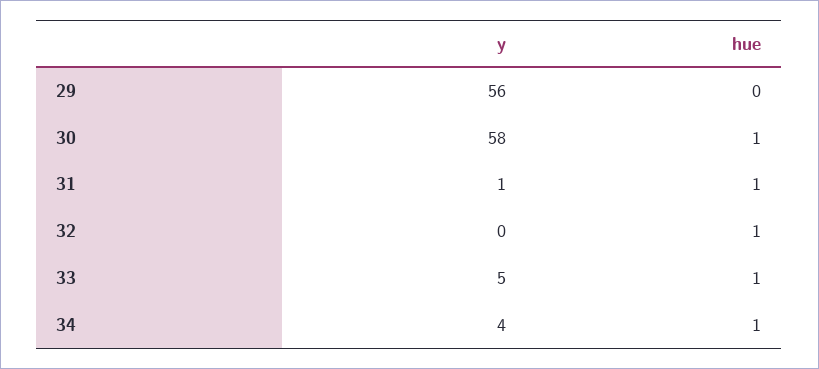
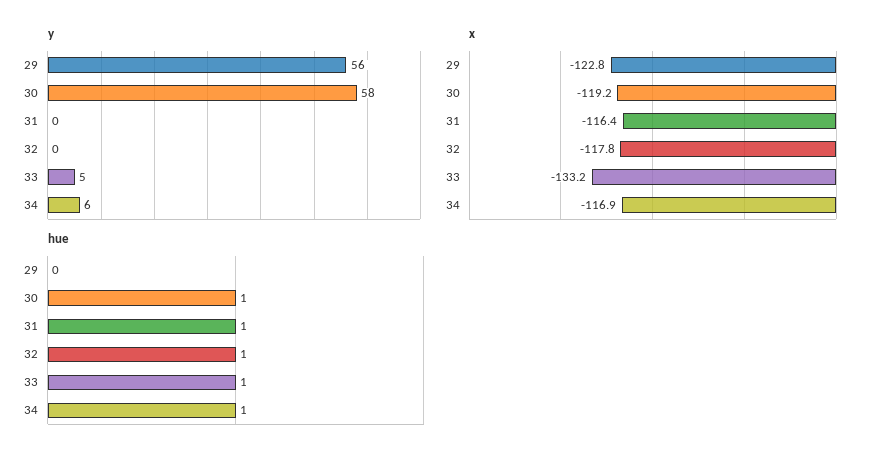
y, 31: 1 -> 0
y, 34: 4 -> 6
x, 29: none -> -122.8
x, 30: none -> -119.2
x, 31: none -> -116.4
x, 32: none -> -117.8
x, 33: none -> -133.2
x, 34: none -> -116.9

